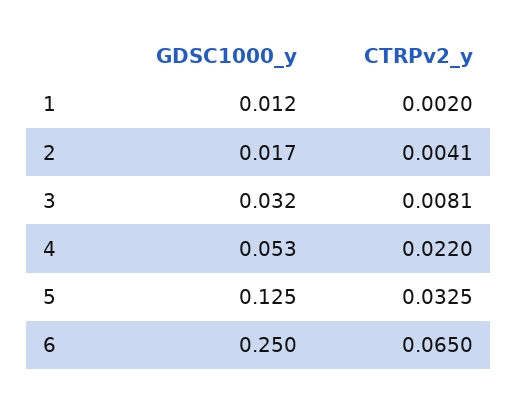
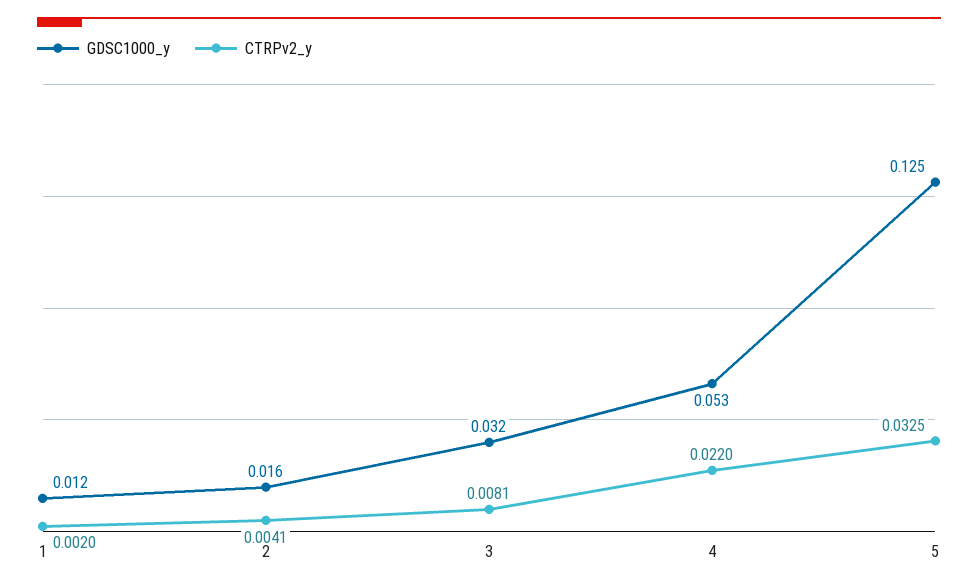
GDSC1000_y, 2: 0.017 -> 0.016
GDSC1000_y, 6: 0.25 -> none
CTRPv2_y, 6: 0.065 -> none

